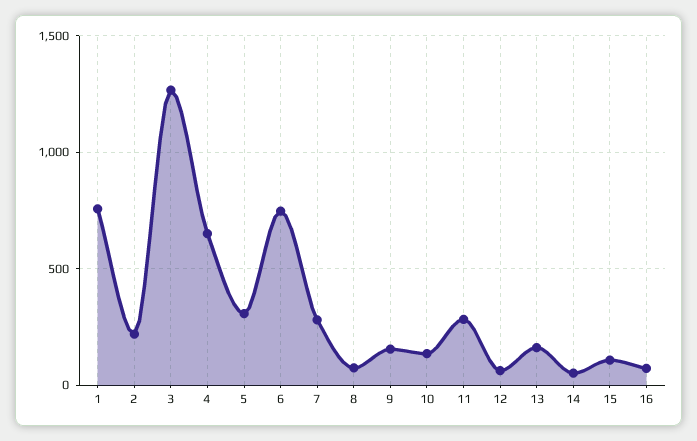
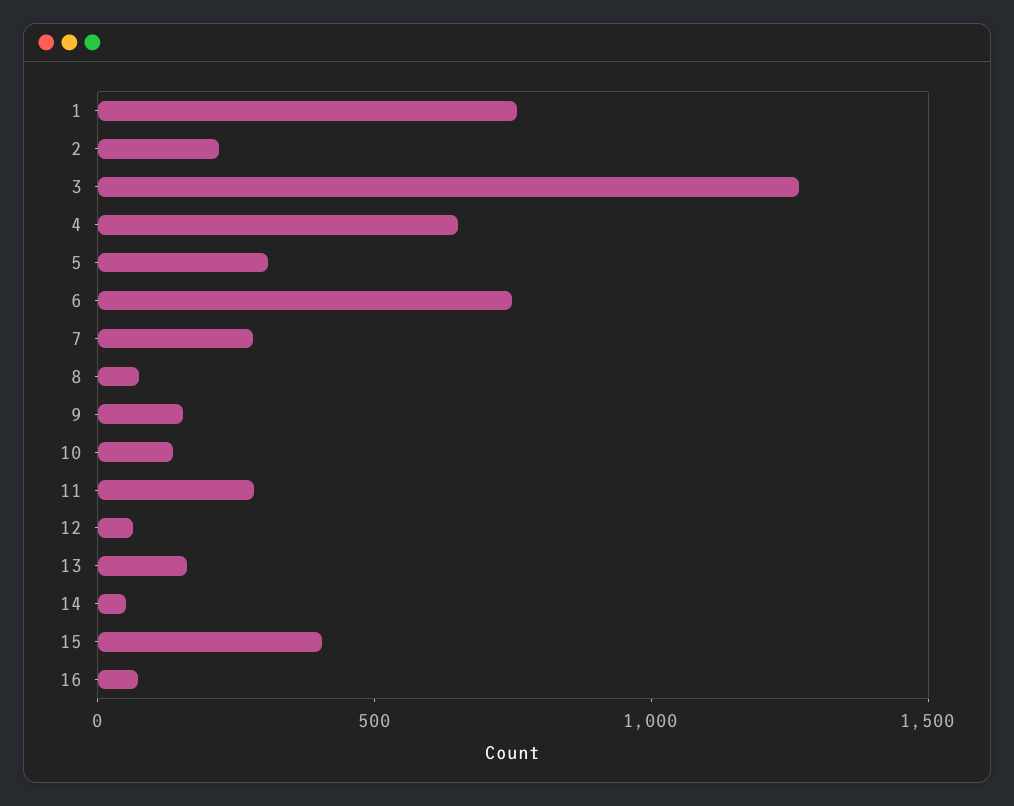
15: 100 -> 400

